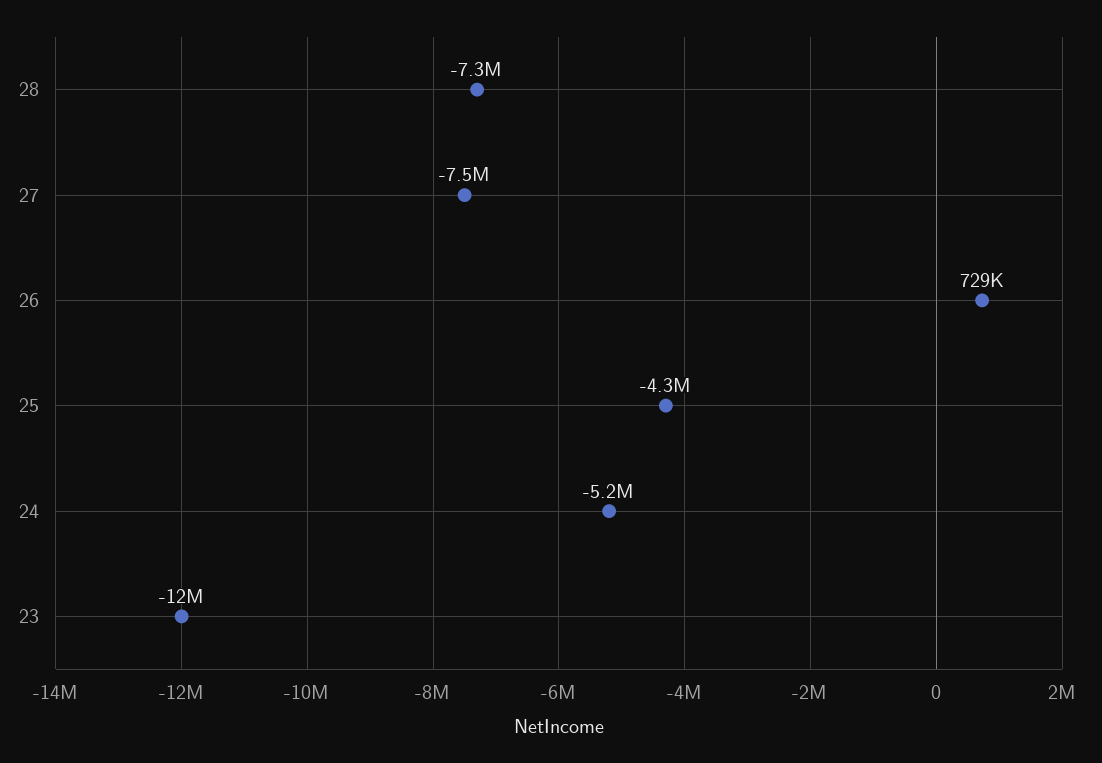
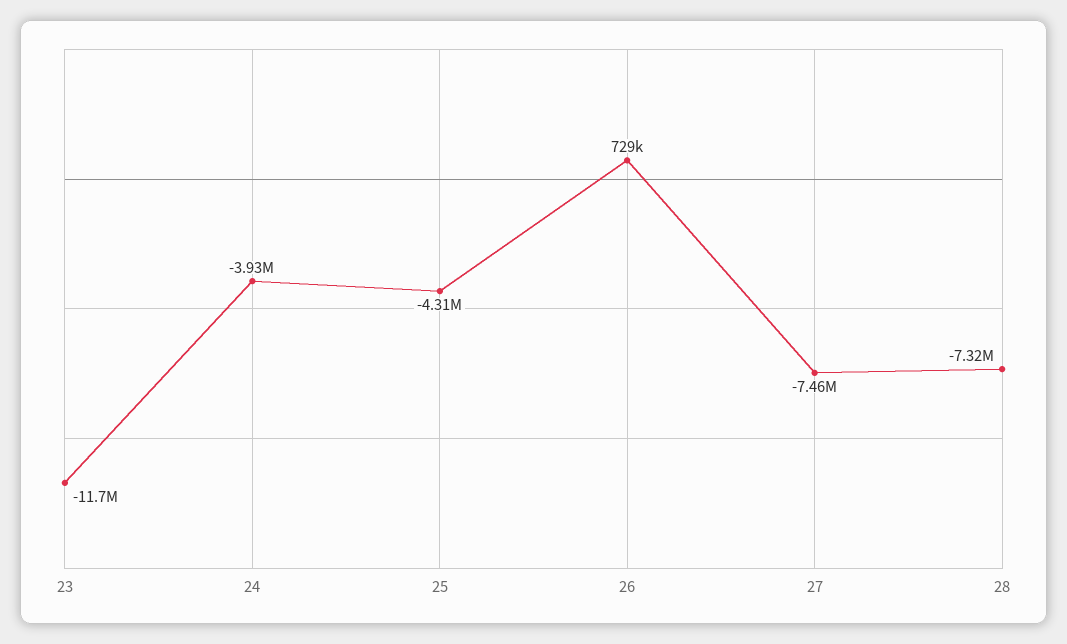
24: -5200000 -> -3930000

